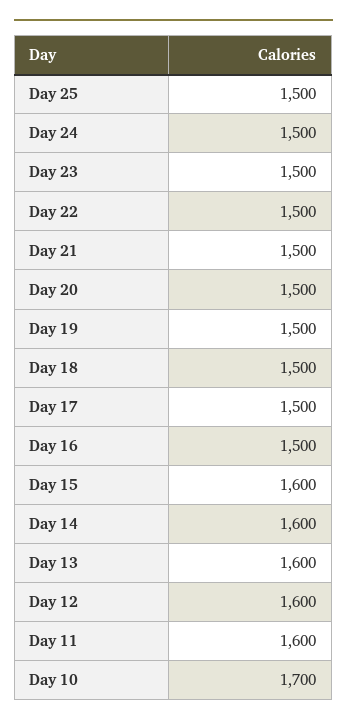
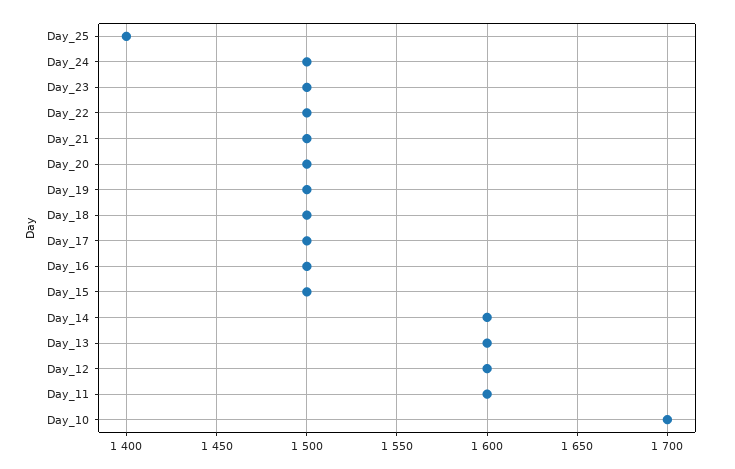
Day 25: 1500 -> 1400
Day 15: 1600 -> 1500

